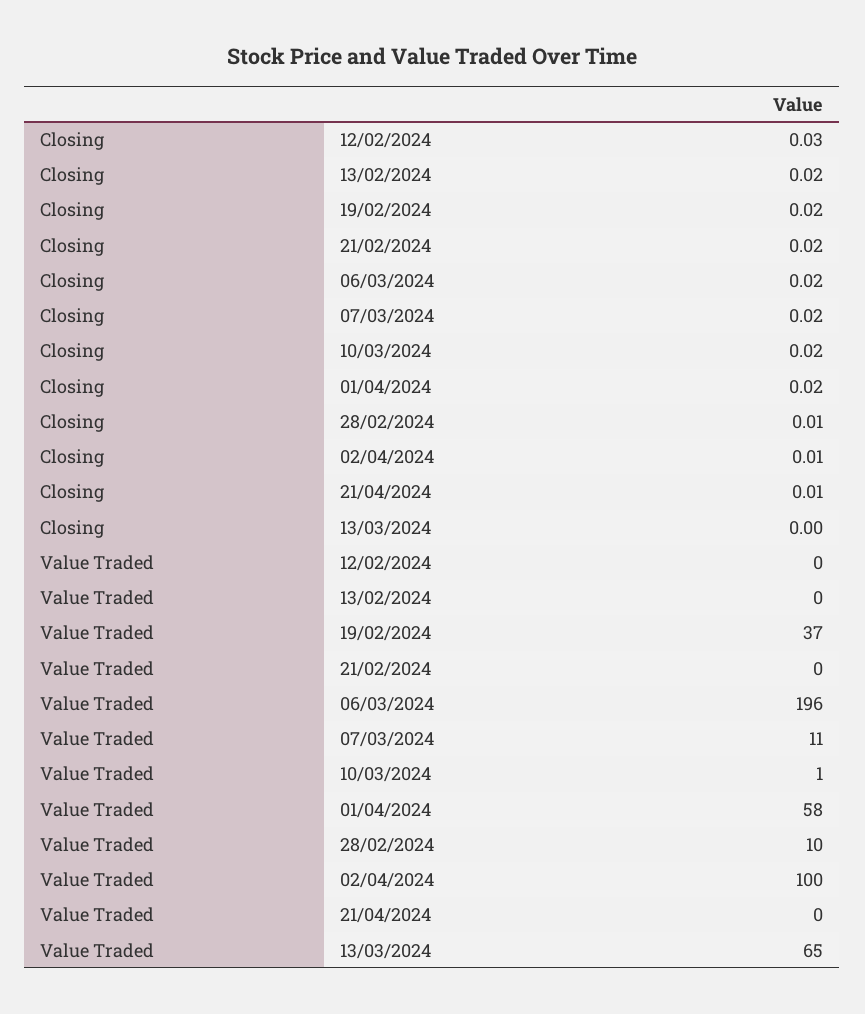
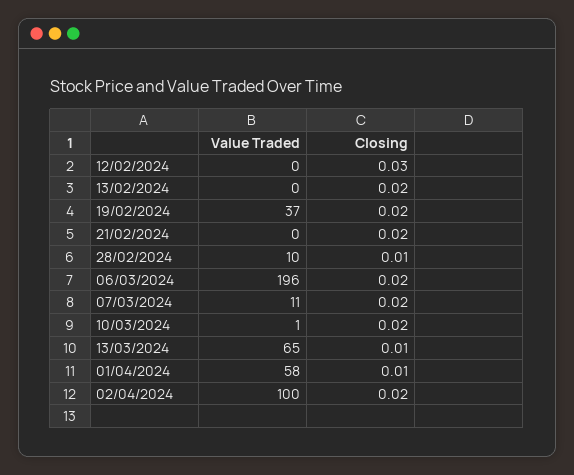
Closing, 01/04/2024: 0.02 -> 0.01
Closing, 02/04/2024: 0.01 -> 0.02
Closing, 21/04/2024: 0.01 -> none
Closing, 13/03/2024: 0 -> 0.01
Value Traded, 21/04/2024: 0 -> none

